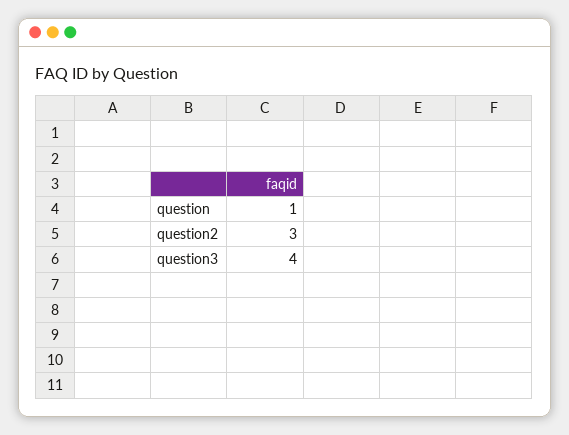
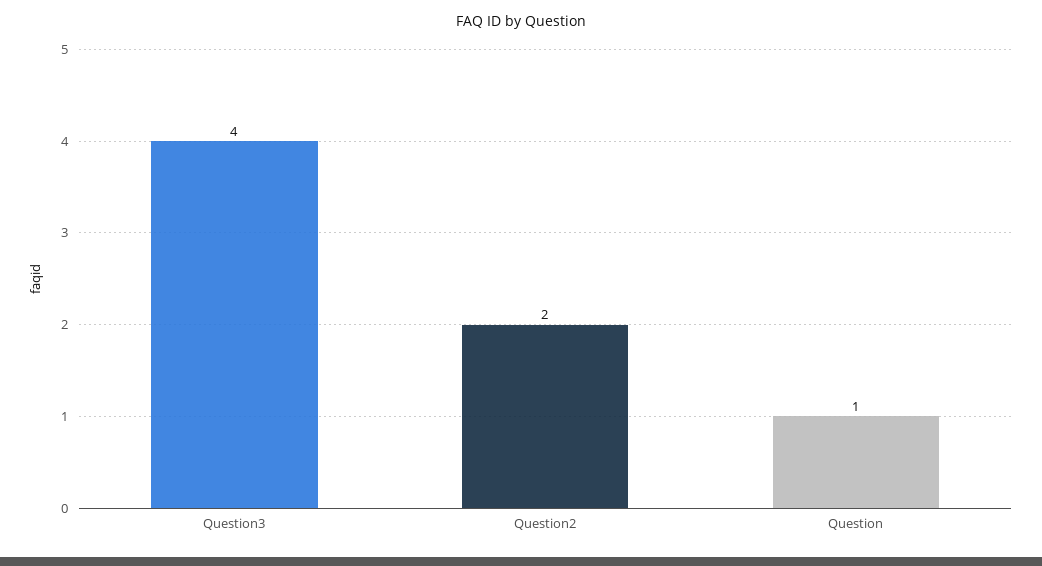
question2: 3 -> 2

